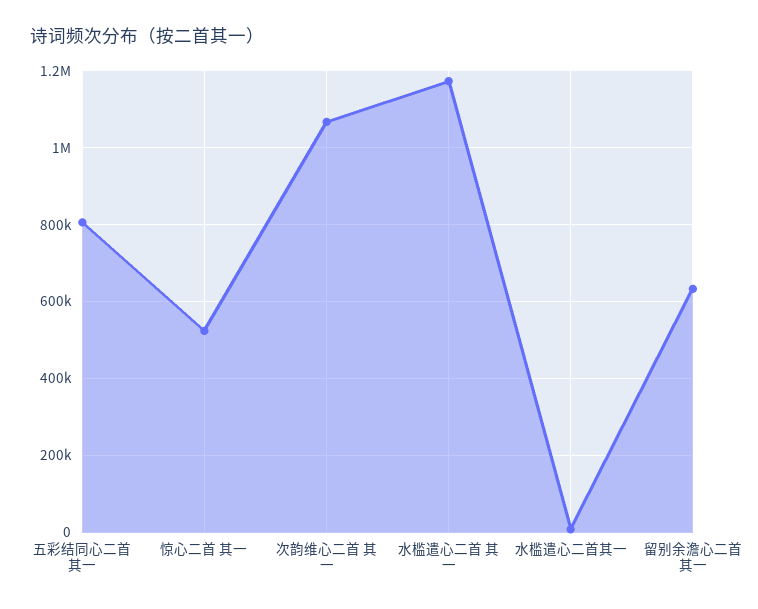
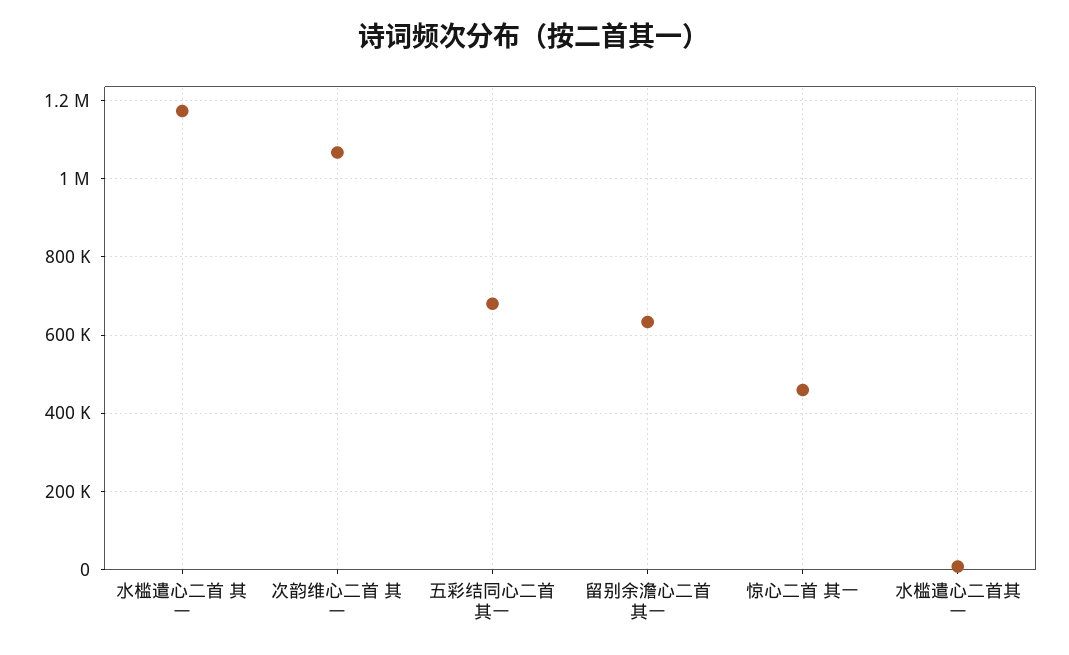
五彩结同心二首 其一: 800000 -> 680000
惊心二首 其一: 520000 -> 460000

